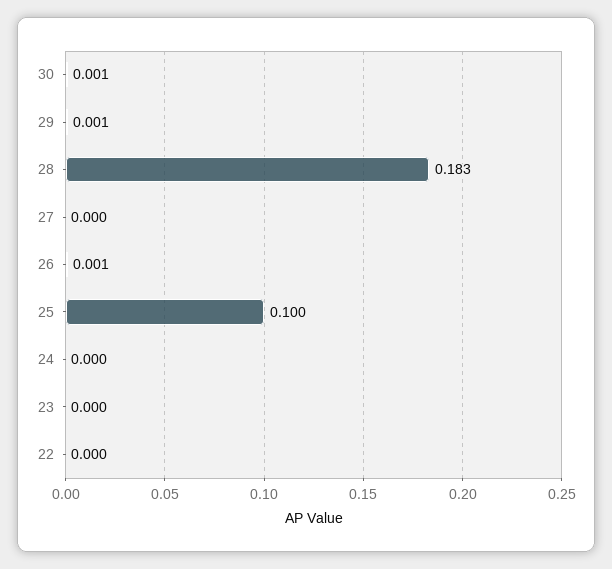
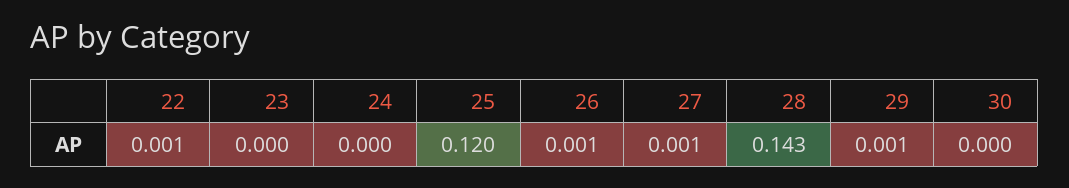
30: 0.001 -> 0
28: 0.183 -> 0.143
27: 0 -> 0.001
25: 0.1 -> 0.12
22: 0 -> 0.001

